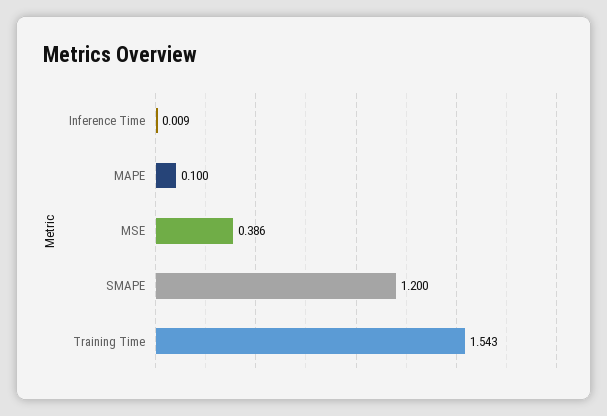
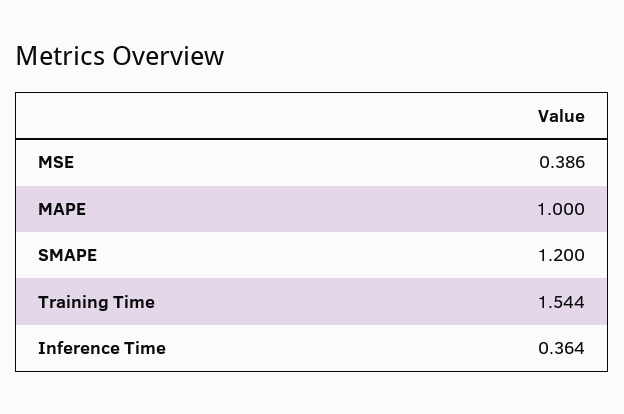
Inference Time: 0.009 -> 0.364
MAPE: 0.1 -> 1
Training Time: 1.543 -> 1.544

